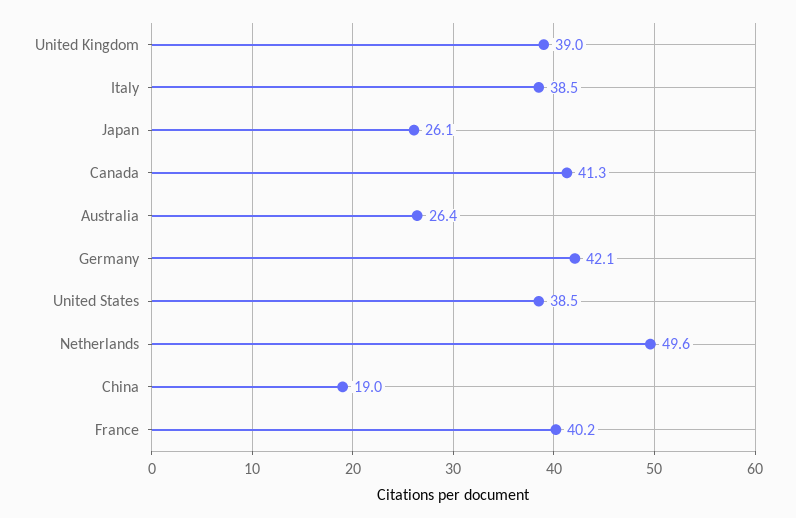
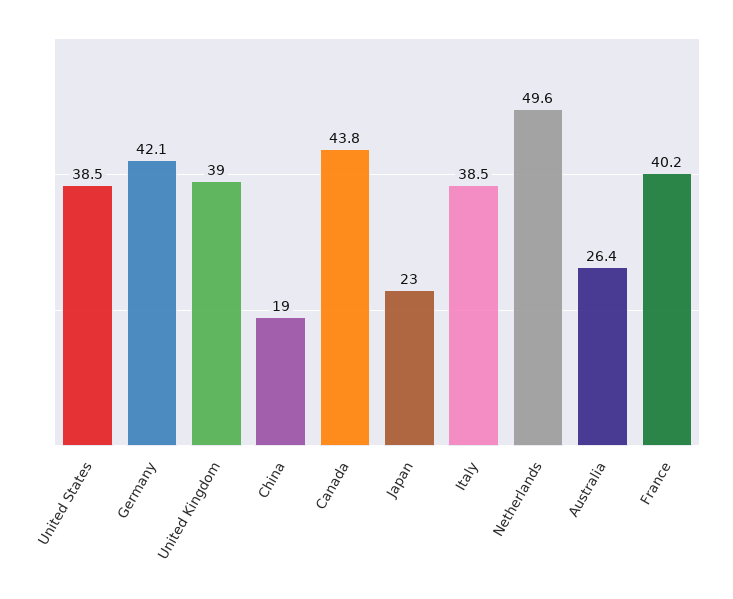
Japan: 26.1 -> 23
Canada: 41.3 -> 43.8

